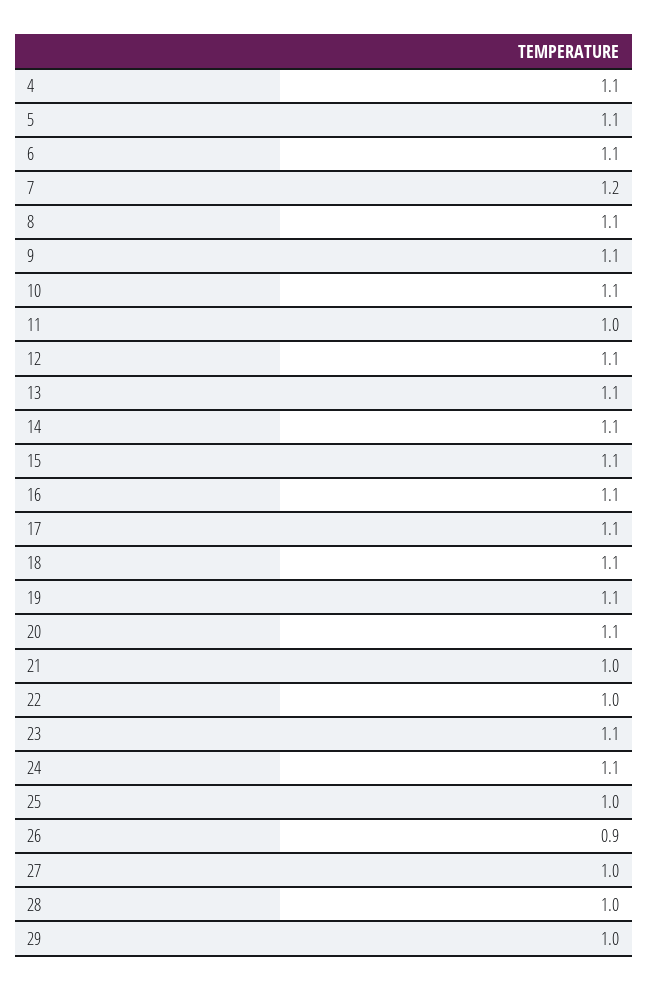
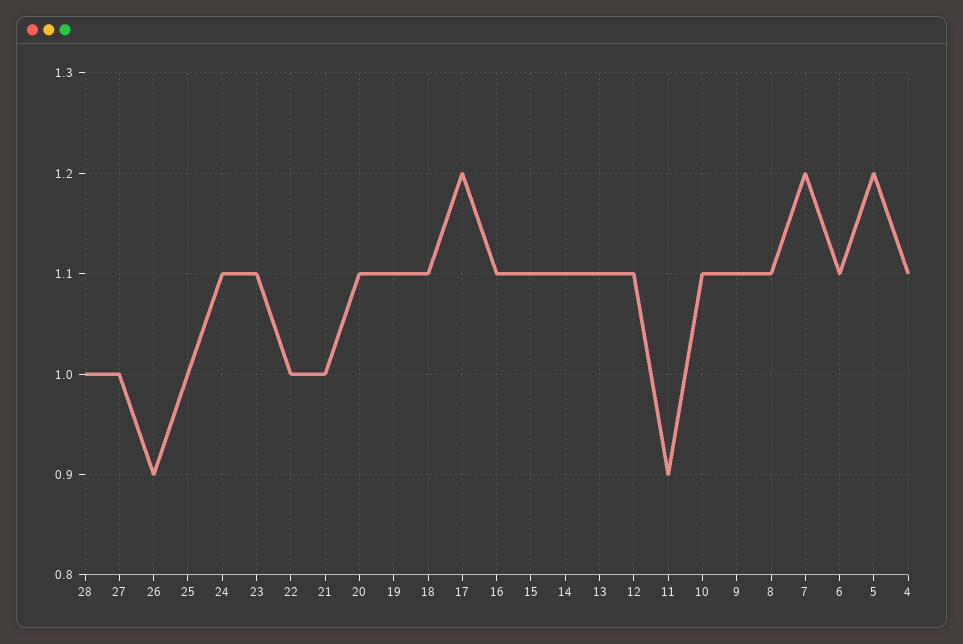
5: 1.1 -> 1.2
11: 1 -> 0.9
17: 1.1 -> 1.2
29: 1 -> none

